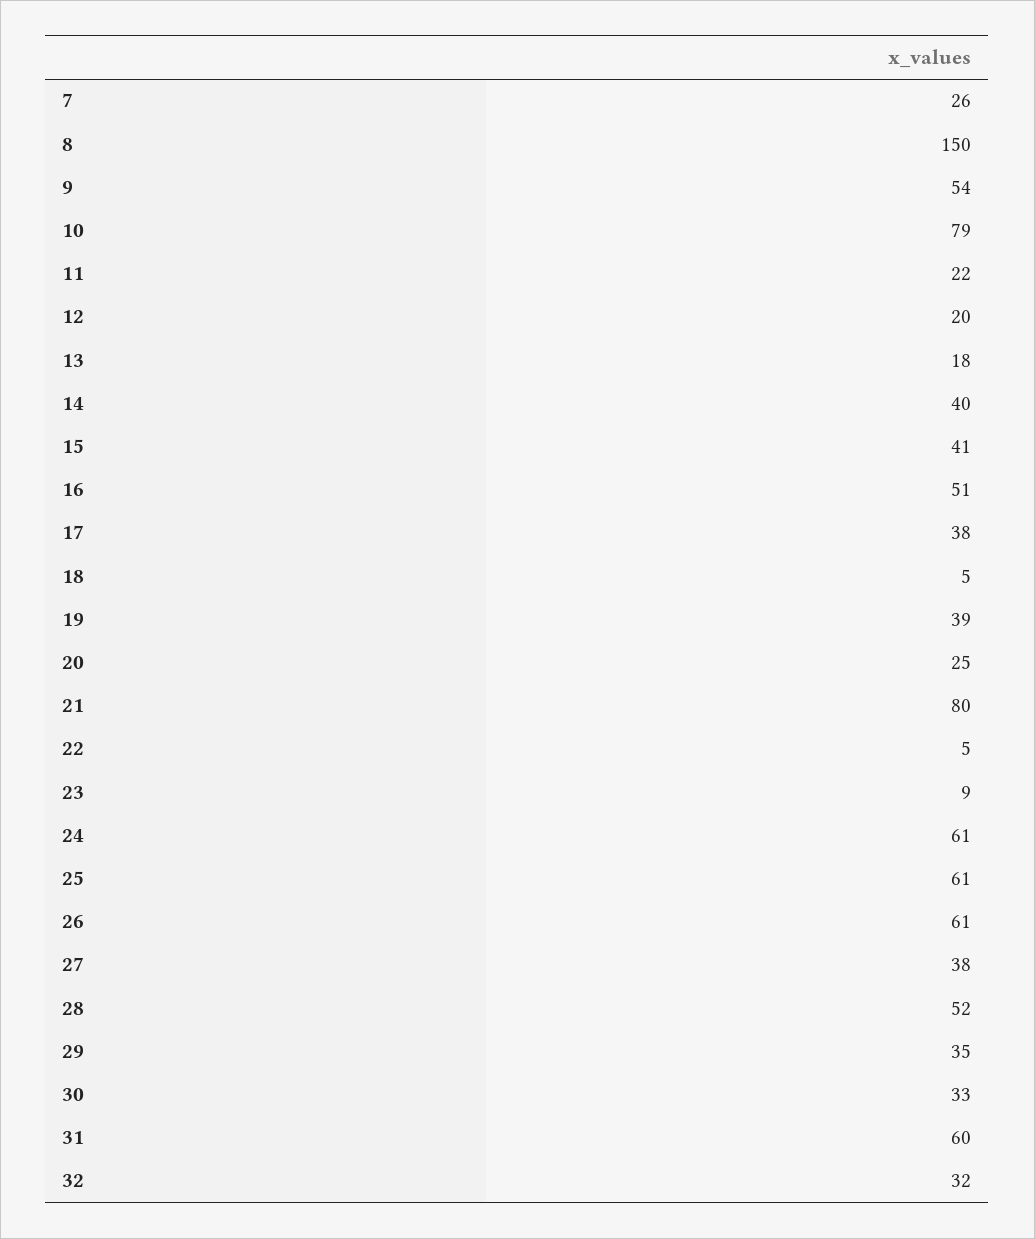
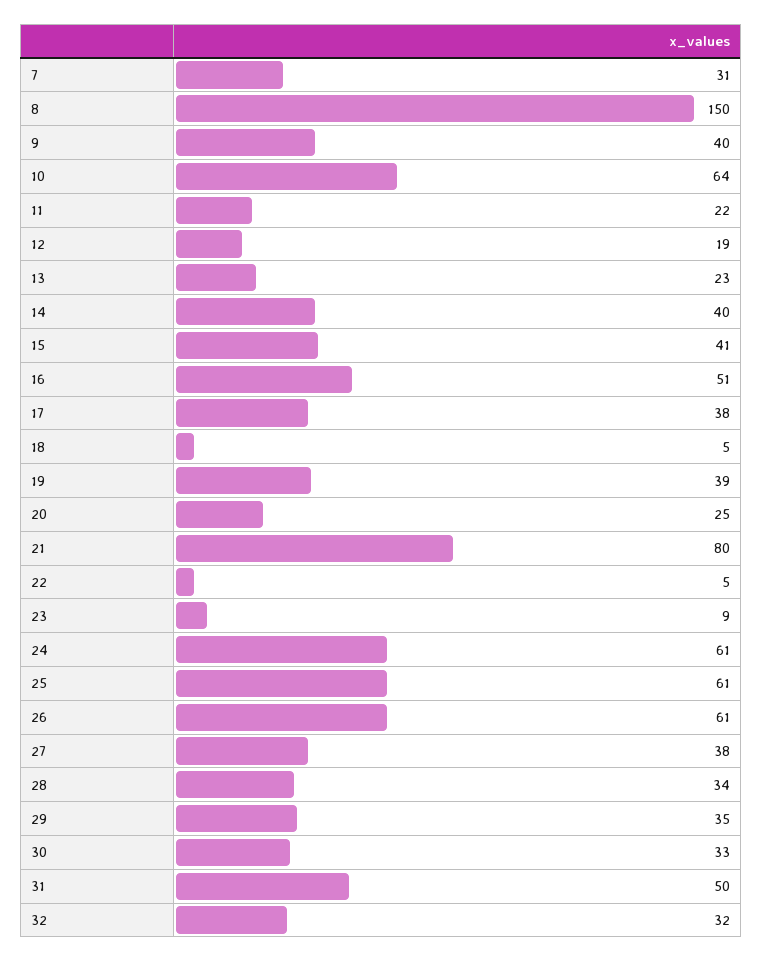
7: 26 -> 31
9: 54 -> 40
10: 79 -> 64
12: 20 -> 19
13: 18 -> 23
28: 52 -> 34
31: 60 -> 50

